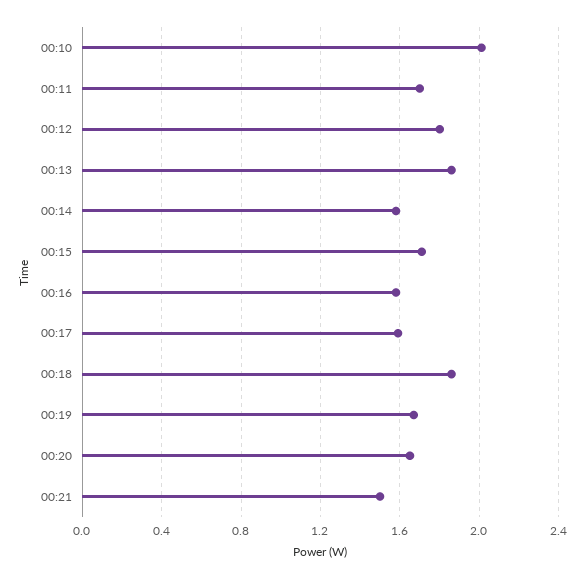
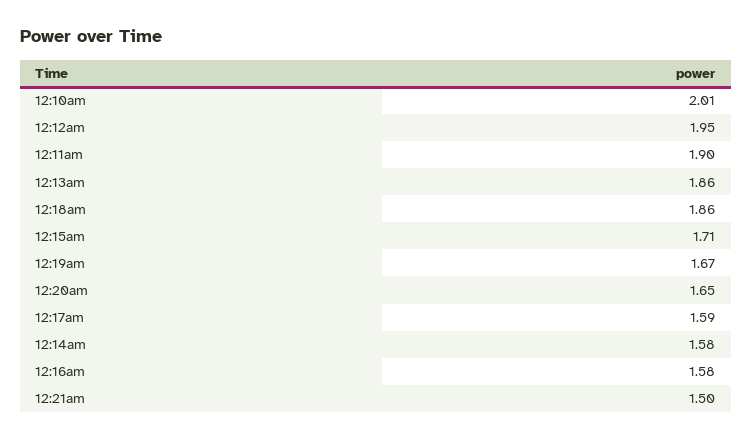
00:11: 1.7 -> 1.9
00:12: 1.8 -> 1.95

